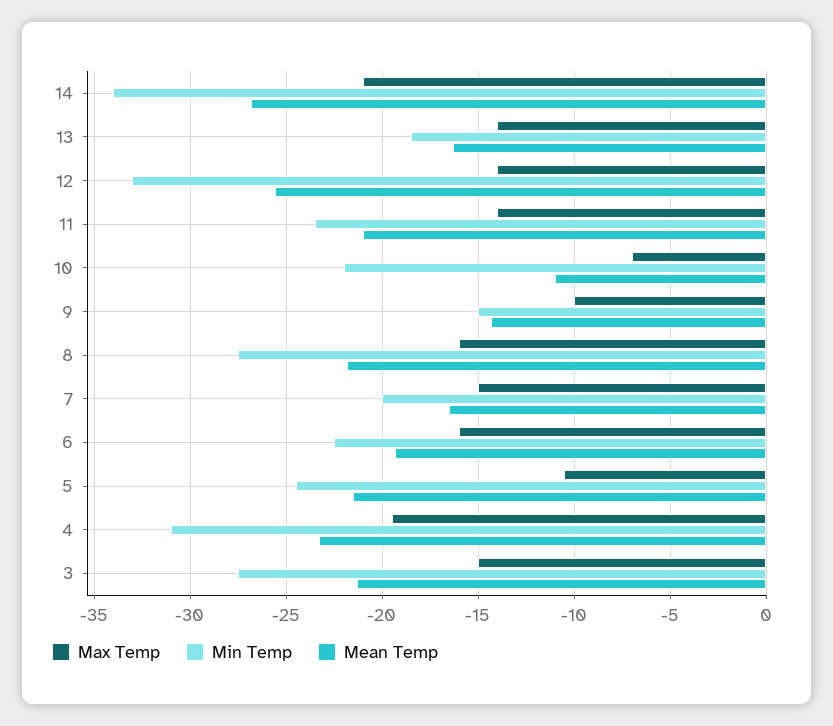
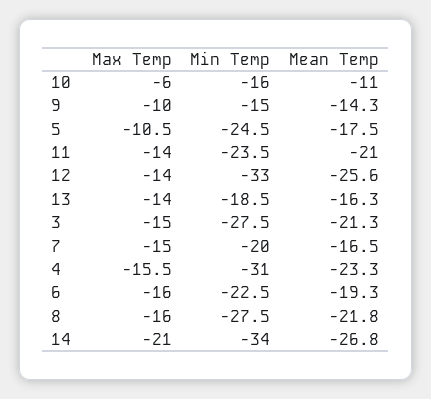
Max Temp, 10: -7 -> -6
Min Temp, 10: -22 -> -16
Mean Temp, 5: -21.5 -> -17.5
Max Temp, 4: -19.5 -> -15.5

